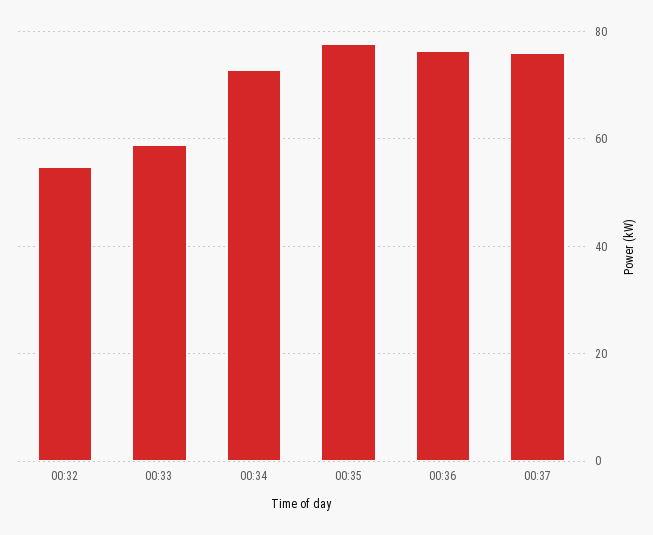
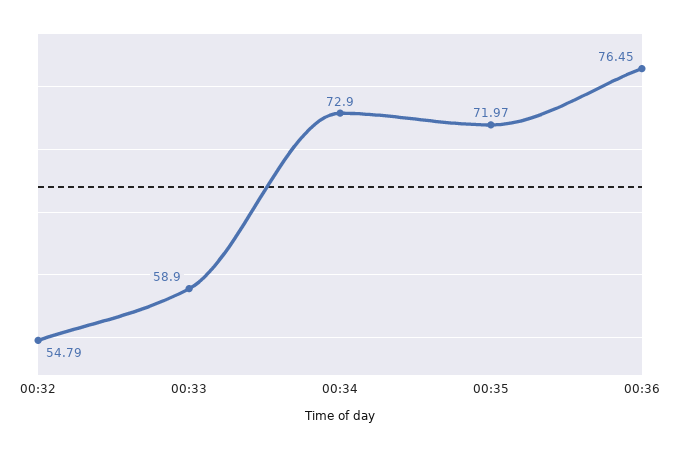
00:35: 78 -> 71.97
00:37: 76 -> none

